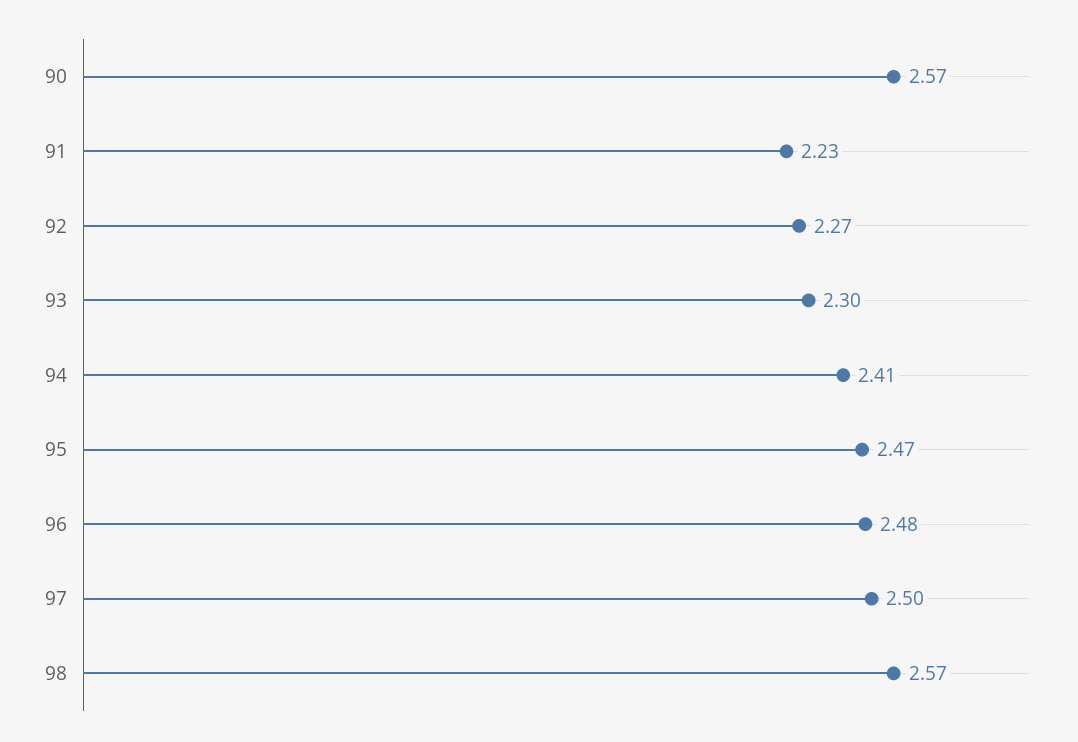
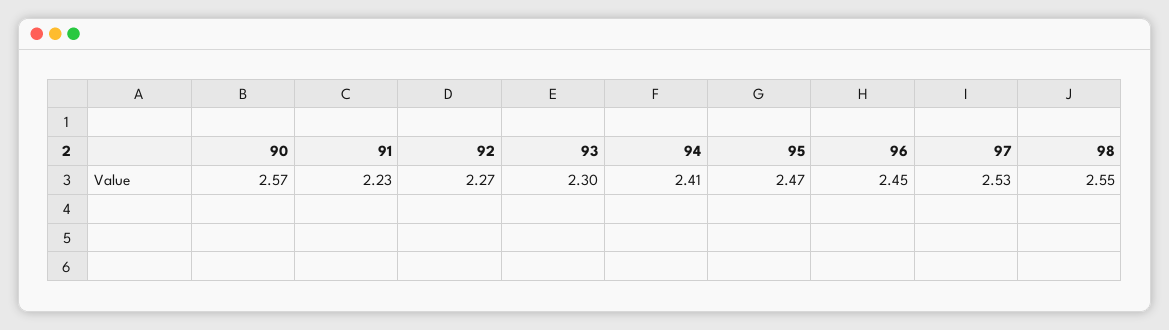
96: 2.48 -> 2.45
97: 2.5 -> 2.53
98: 2.57 -> 2.55

